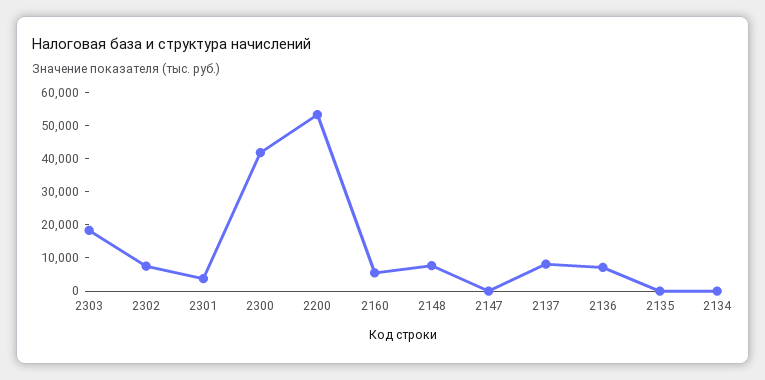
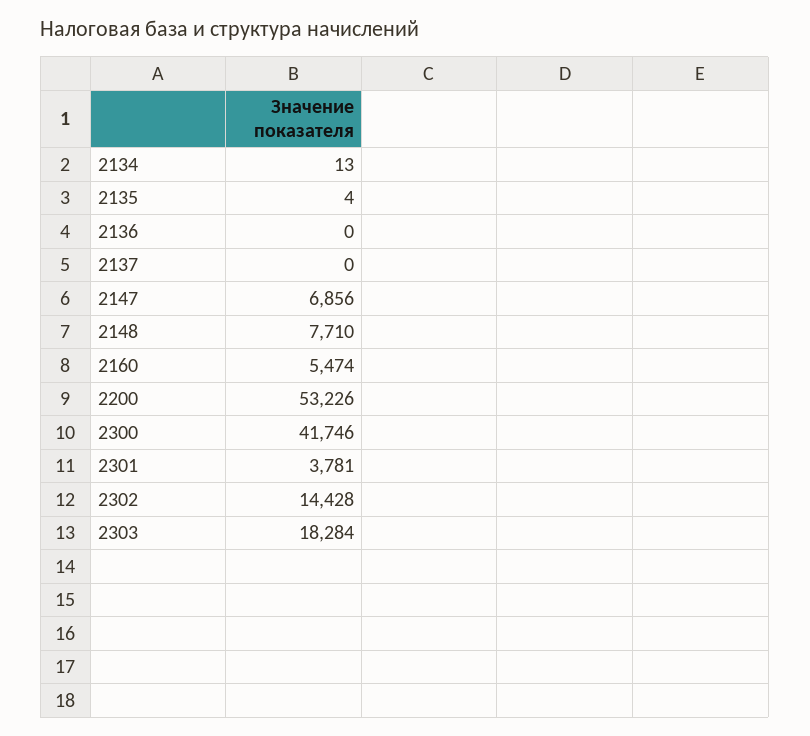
2302: 7500 -> 14428
2147: 0 -> 6856
2137: 7500 -> 0
2136: 7500 -> 0

